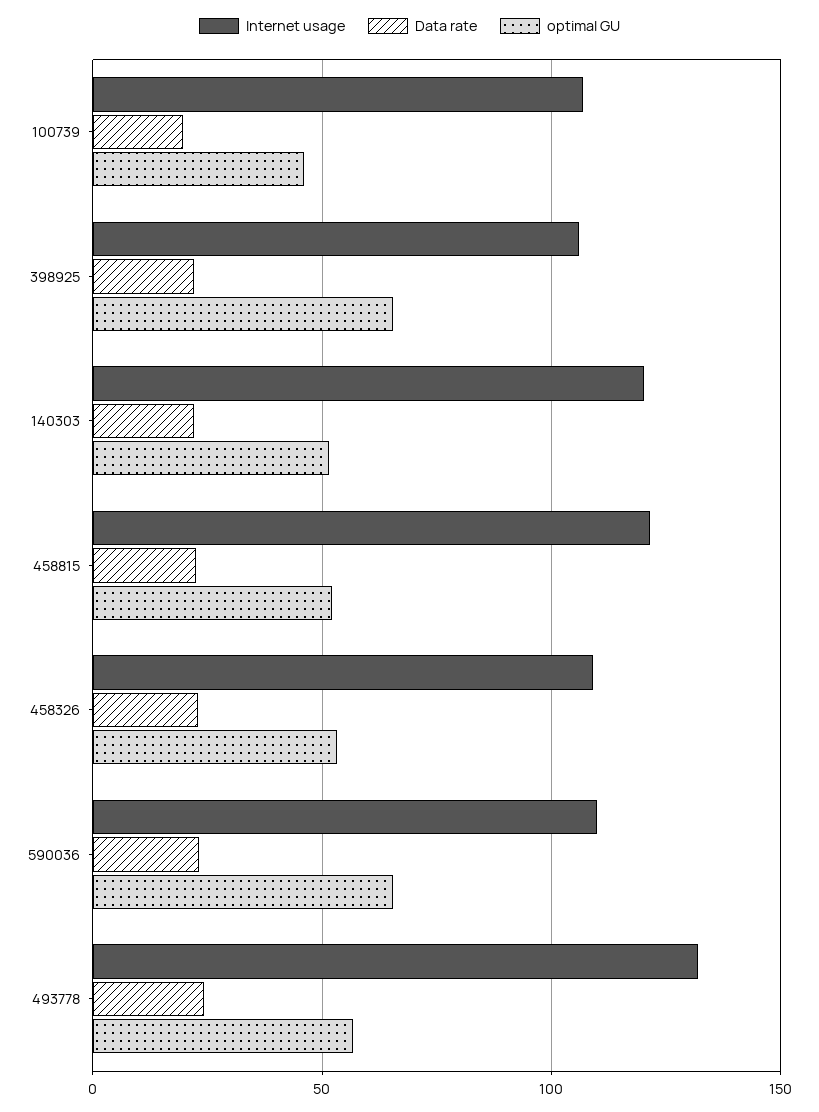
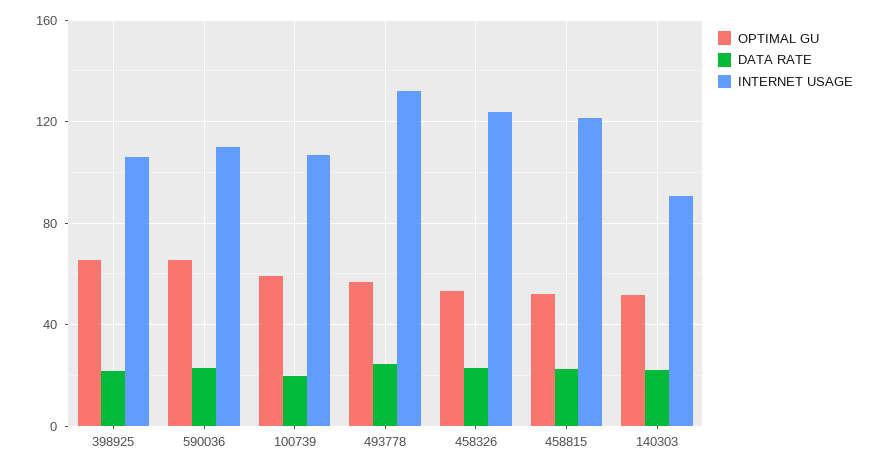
optimal GU, 100739: 45 -> 60
Internet usage, 140303: 120 -> 90
Internet usage, 458326: 110 -> 125

